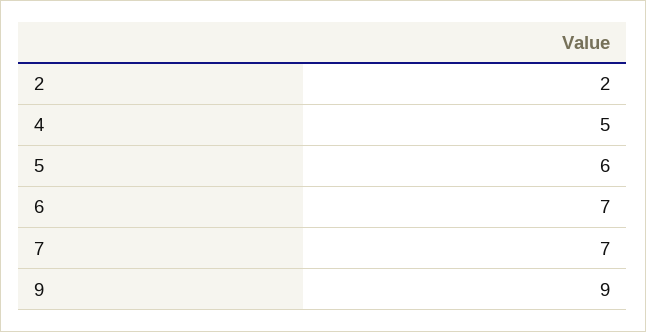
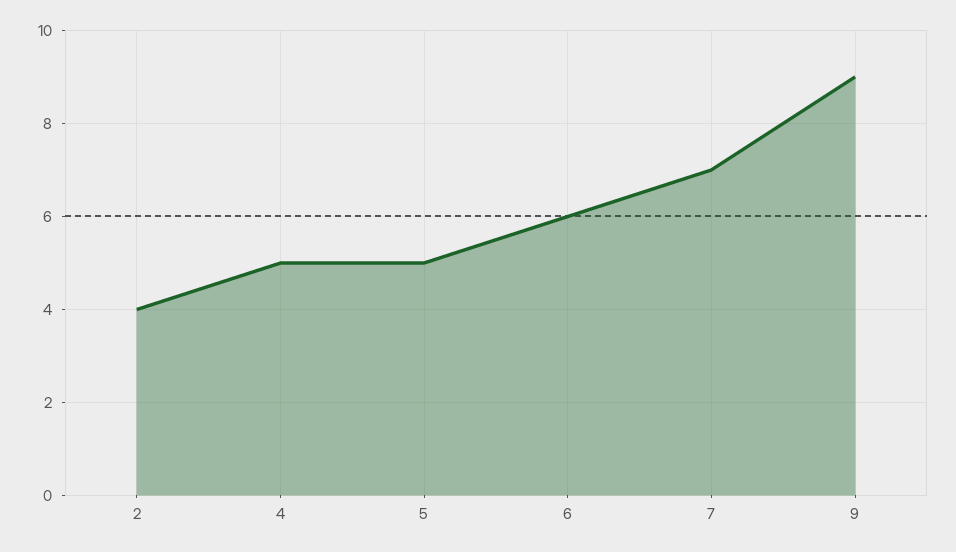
2: 2 -> 4
5: 6 -> 5
6: 7 -> 6

